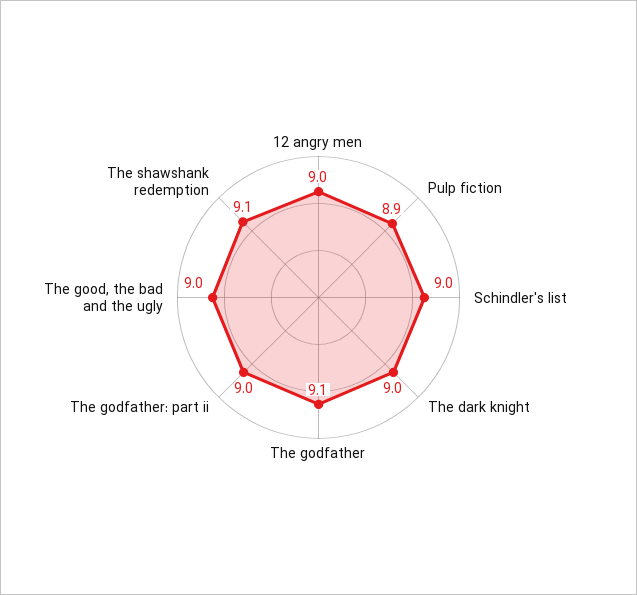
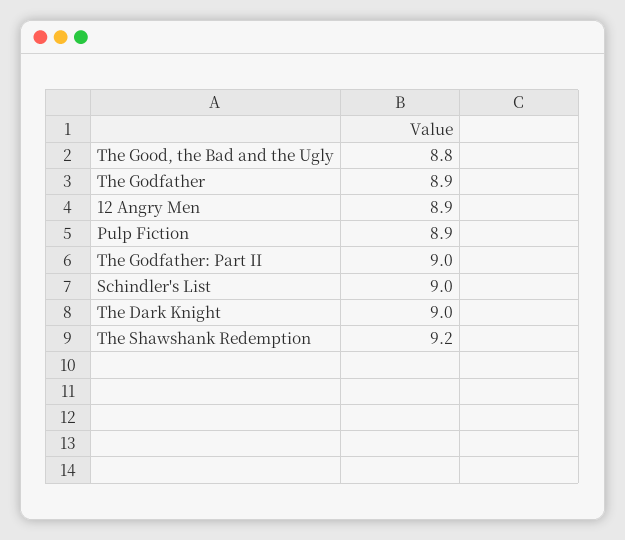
12 angry men: 9 -> 8.9
The godfather: 9.1 -> 8.9
The good, the bad and the ugly: 9 -> 8.8
The shawshank redemption: 9.1 -> 9.2

